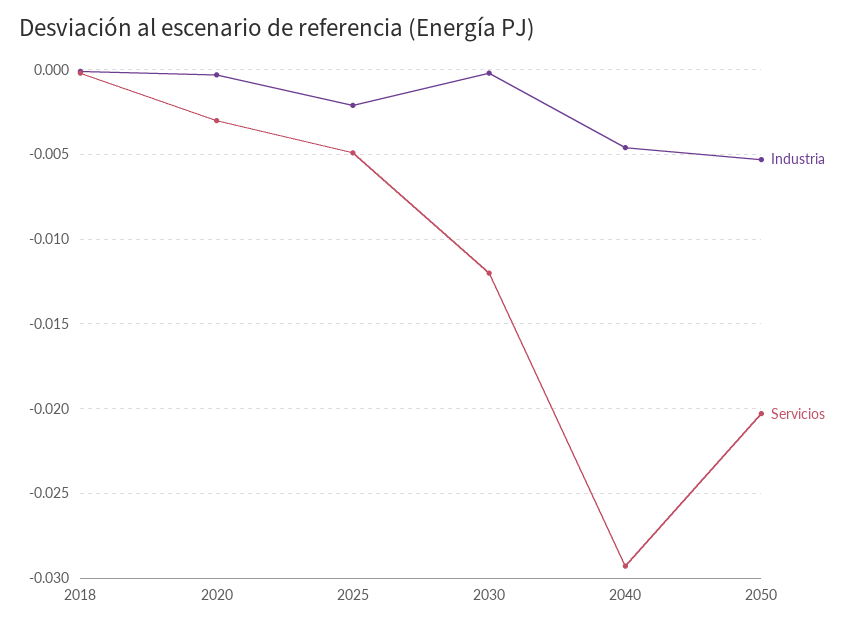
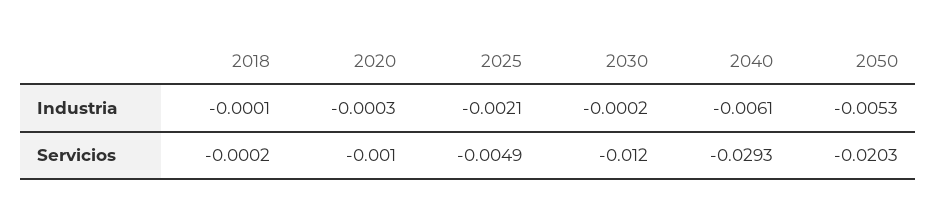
Servicios, 2020: -0.003 -> -0.001
Industria, 2040: -0.0045 -> -0.0061

